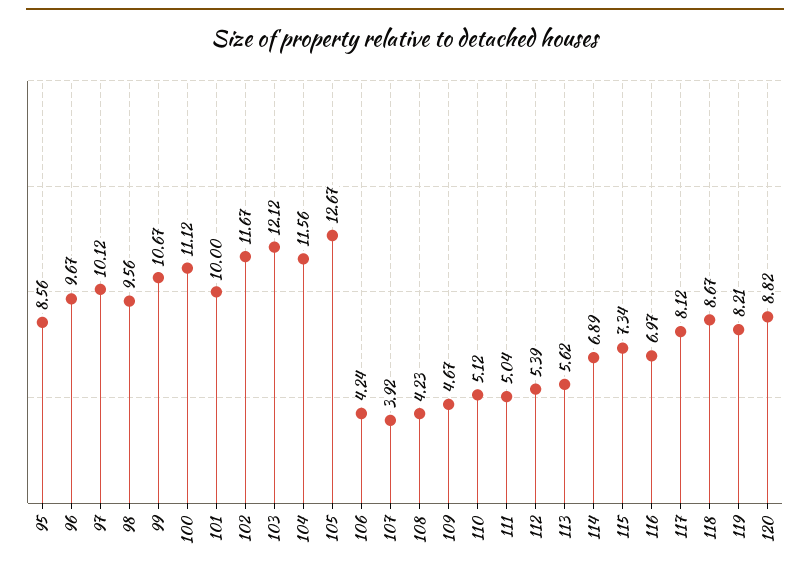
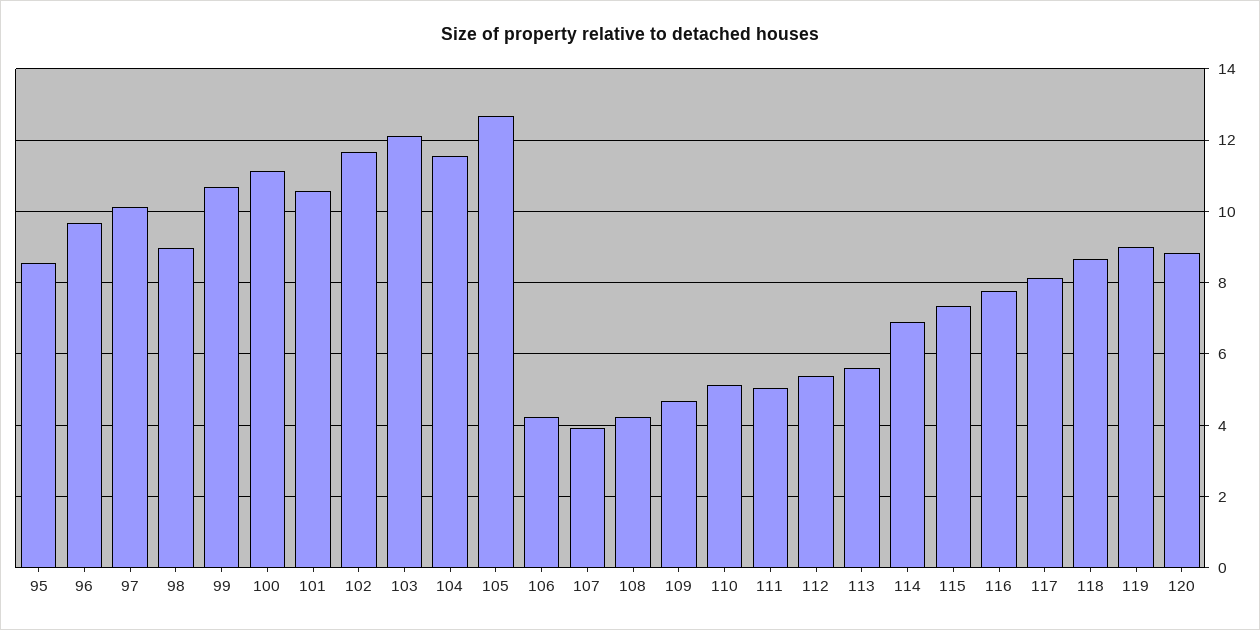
98: 9.56 -> 9
101: 10 -> 10.6
116: 6.97 -> 7.8
119: 8.21 -> 9

